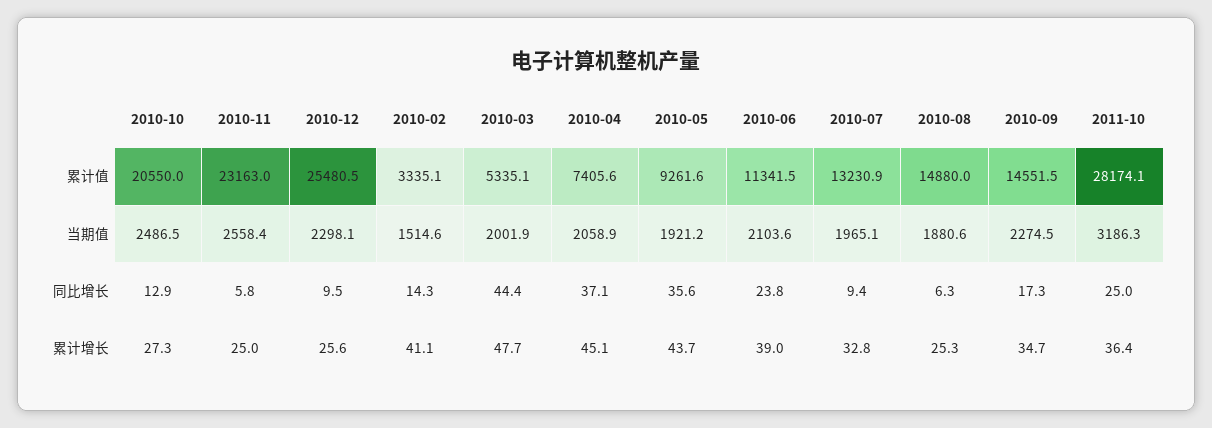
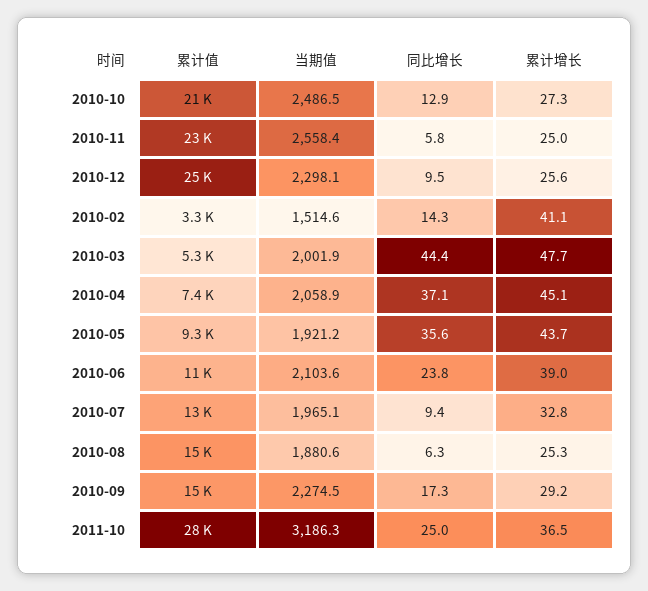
2010-09, 累计增长: 34.7 -> 29.2
2011-10, 累计增长: 36.4 -> 36.5

